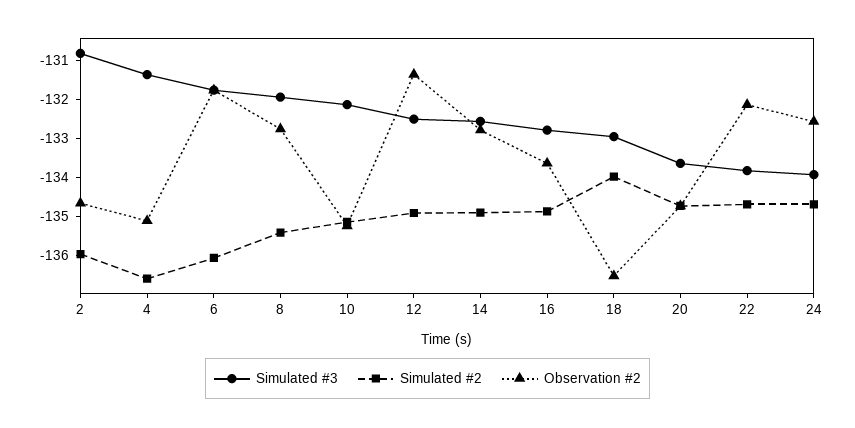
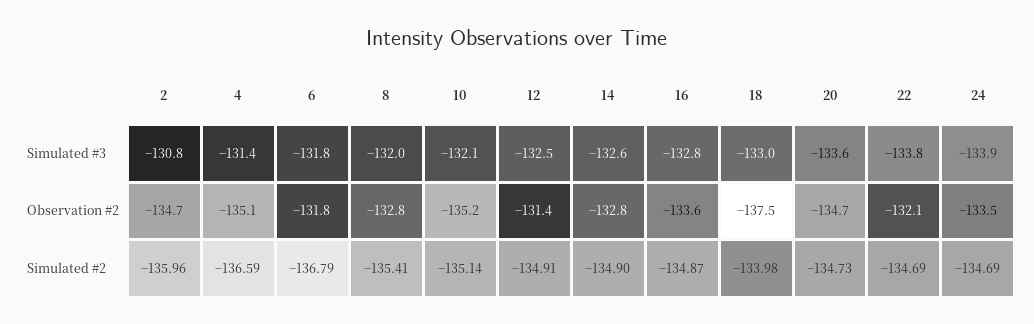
Simulated #2, 6: -136 -> -136.79
Observation #2, 18: -136.5 -> -137.5
Observation #2, 24: -132.5 -> -133.5

